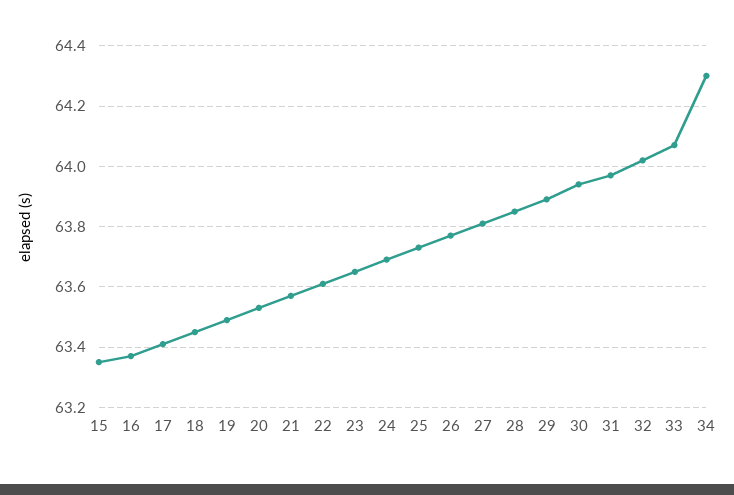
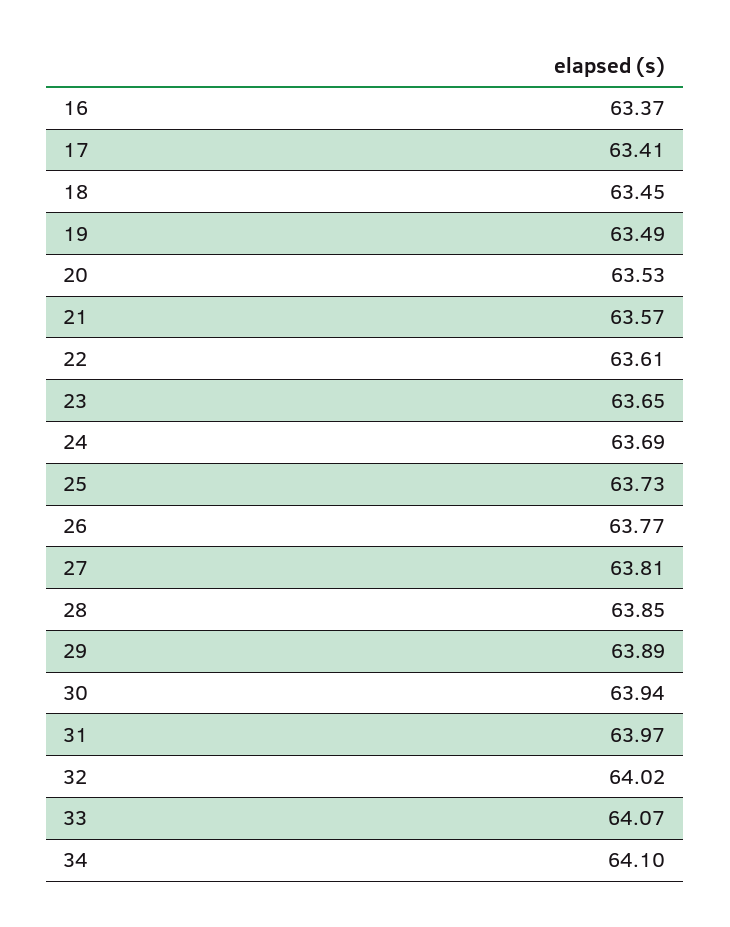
15: 63.35 -> none
34: 64.3 -> 64.1

